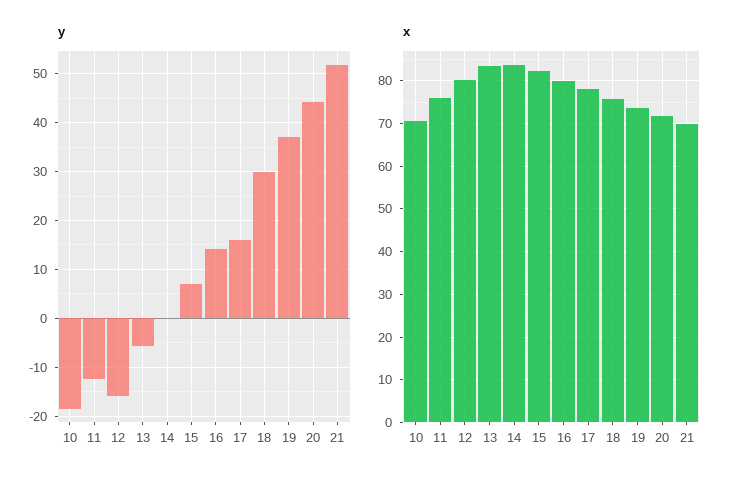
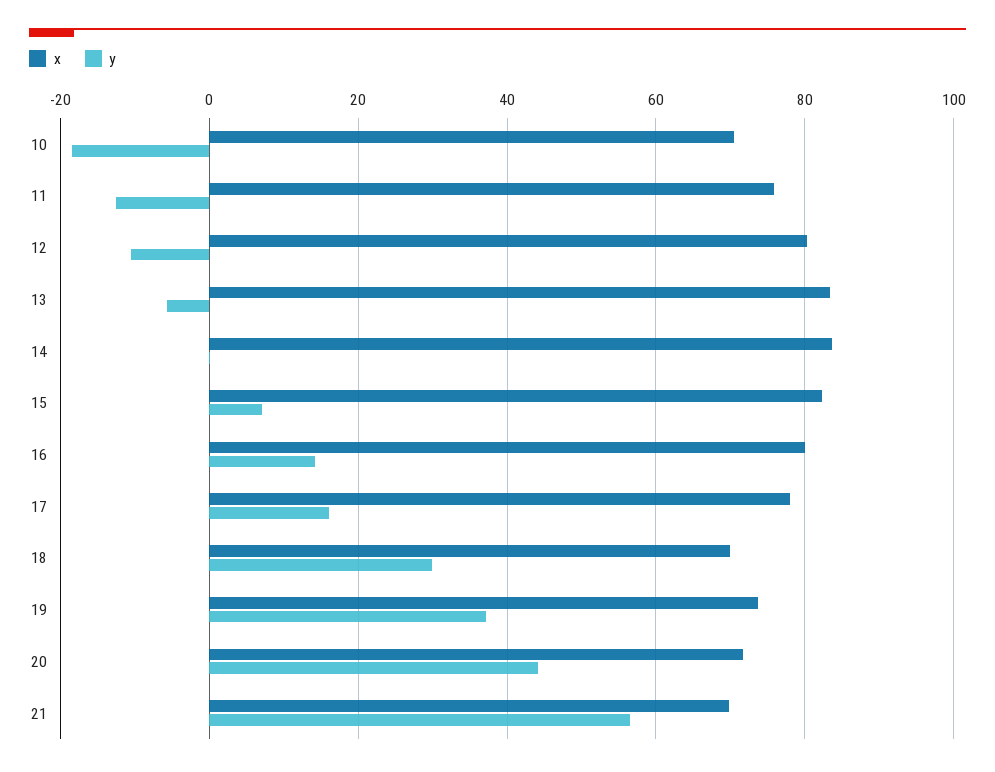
y, 12: -16 -> -10
y, 21: 52 -> 56
x, 18: 76 -> 70

